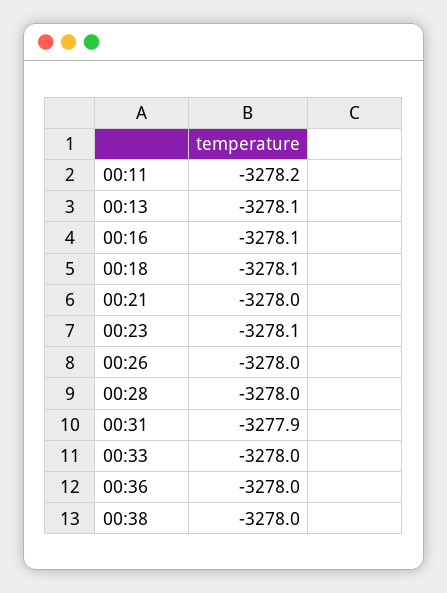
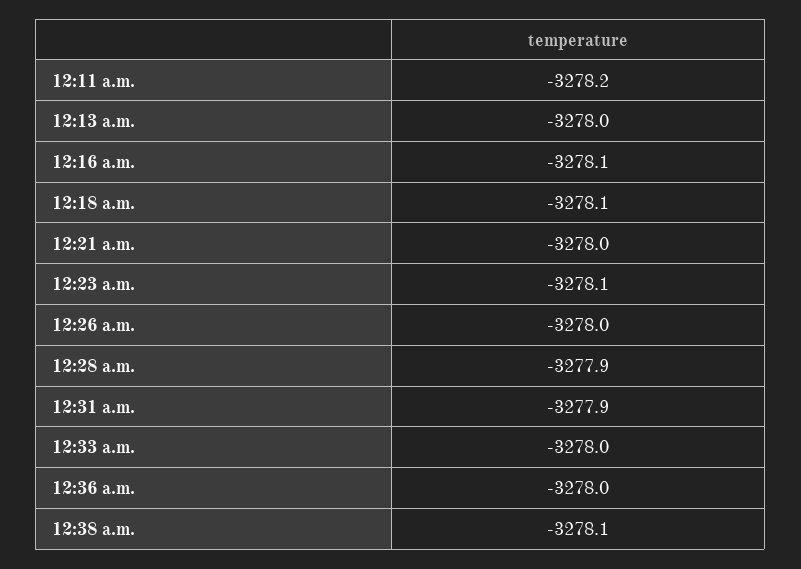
00:13: -3278.1 -> -3278
00:28: -3278 -> -3277.9
00:38: -3278 -> -3278.1

